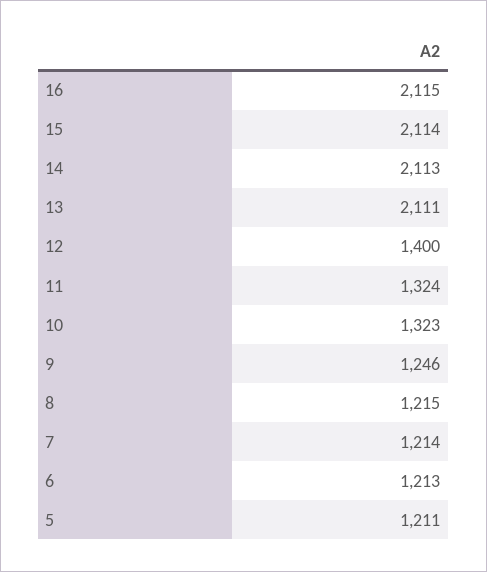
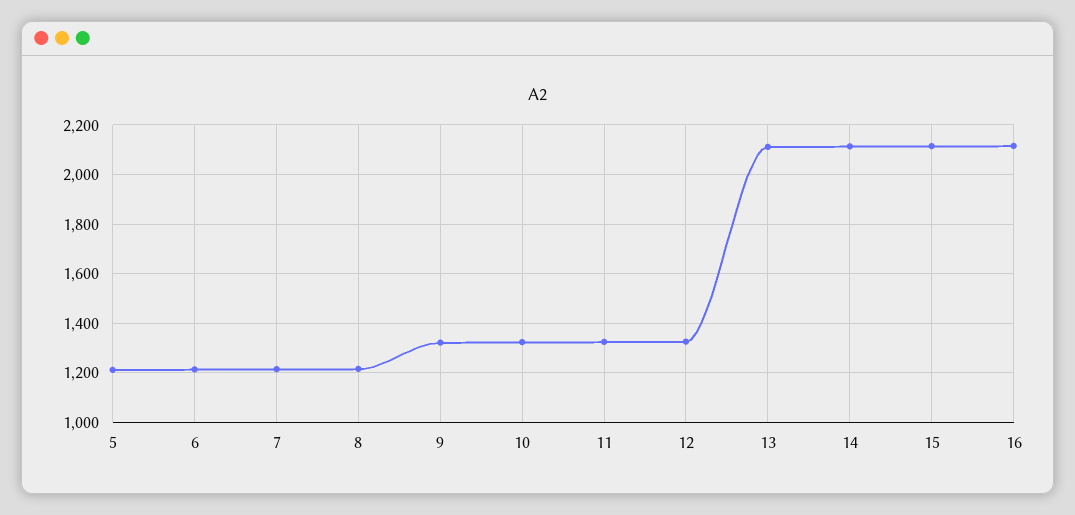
12: 1400 -> 1325
9: 1246 -> 1325

